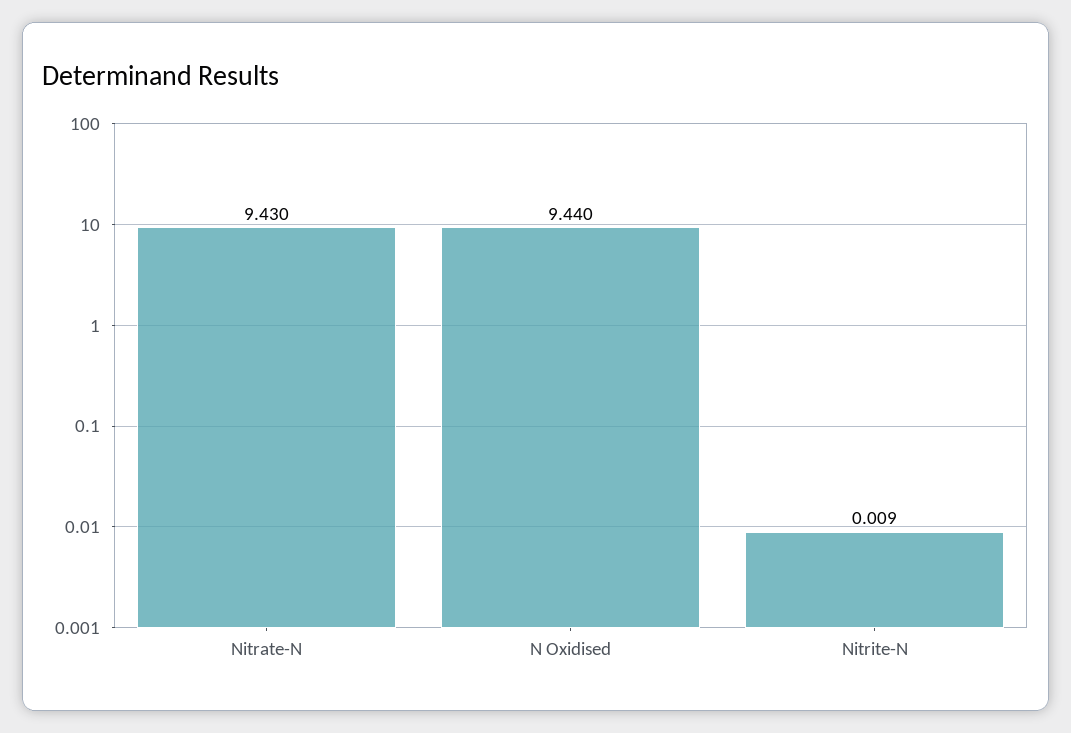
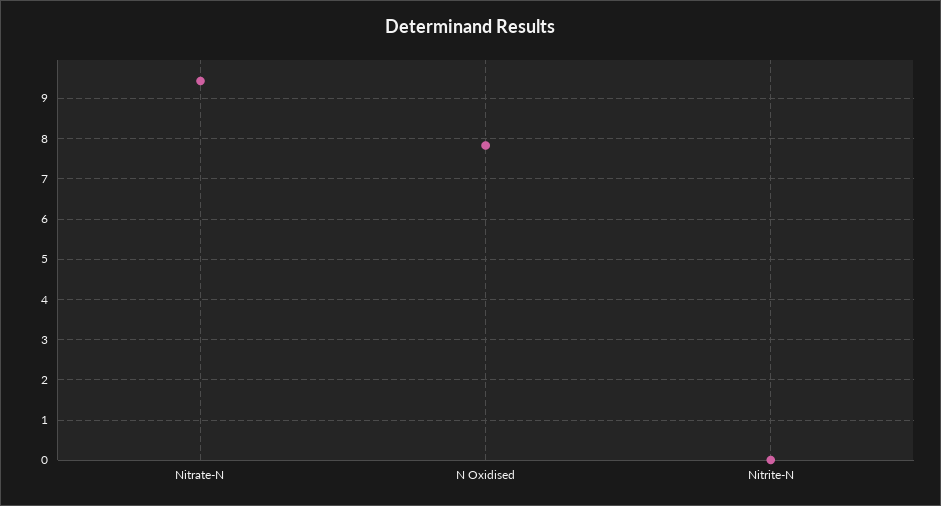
N Oxidised: 9.44 -> 7.8

